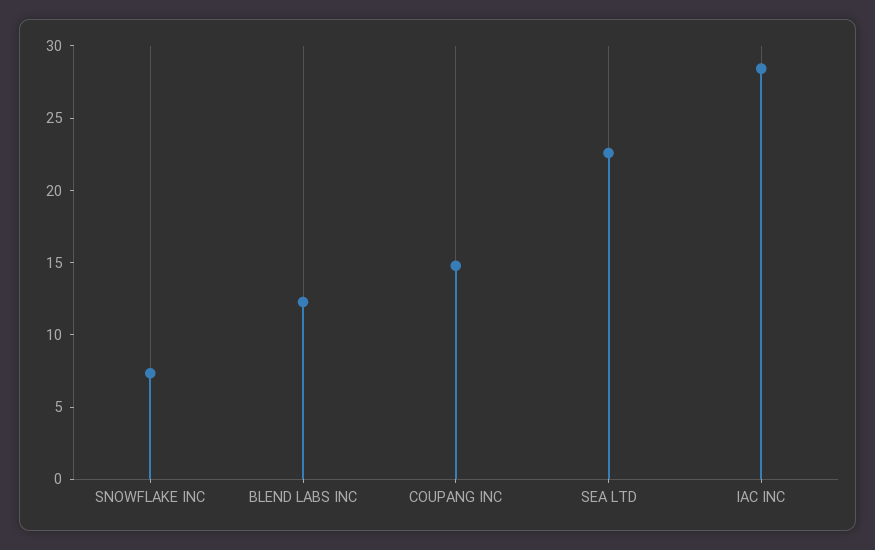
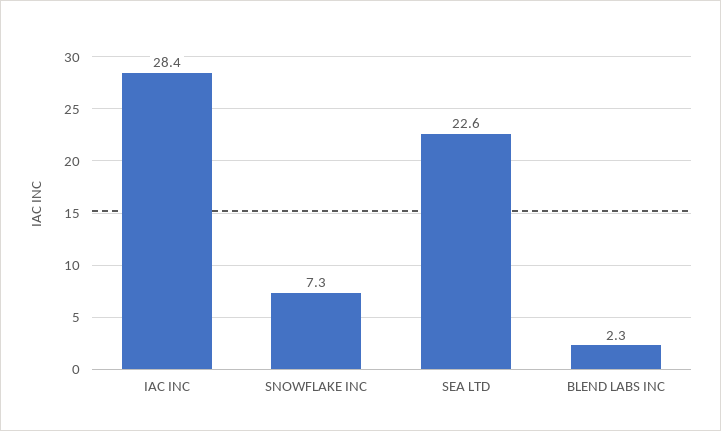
BLEND LABS INC: 12 -> 2.3
COUPANG INC: 15 -> none

